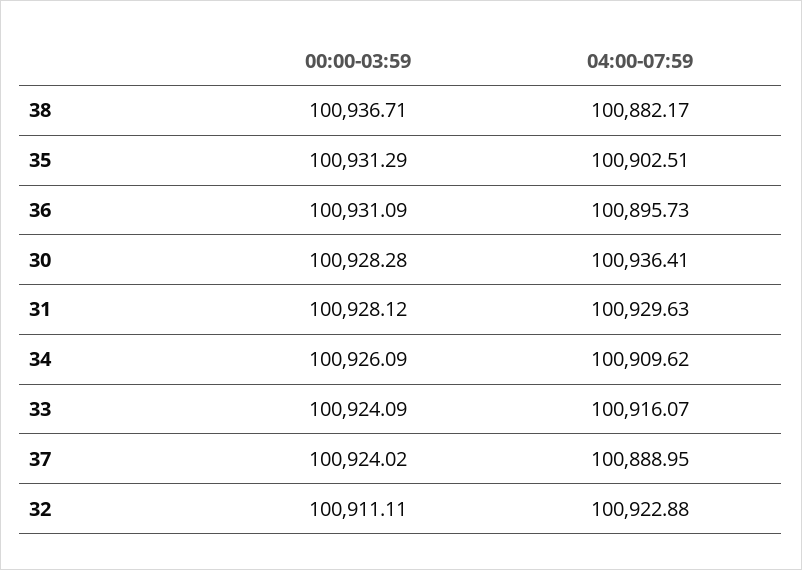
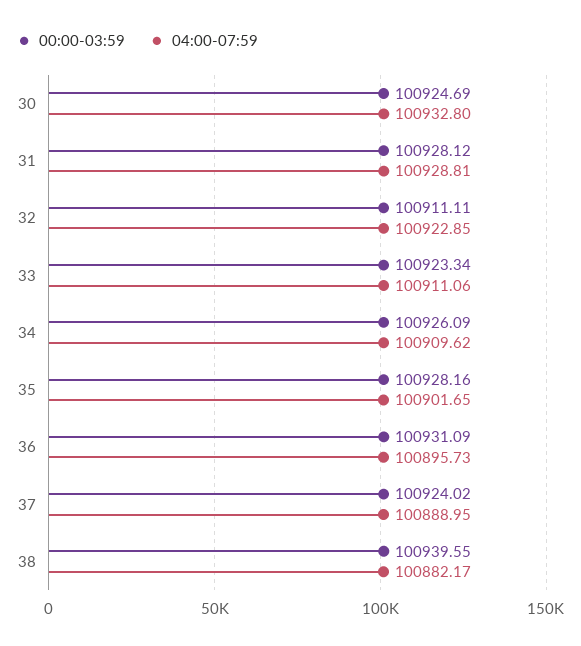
00:00-03:59, 38: 100936.71 -> 100939.55
00:00-03:59, 35: 100931.29 -> 100928.16
04:00-07:59, 35: 100902.51 -> 100901.65
00:00-03:59, 30: 100928.28 -> 100924.69
04:00-07:59, 30: 100936.41 -> 100932.8
04:00-07:59, 31: 100929.63 -> 100928.81
00:00-03:59, 33: 100924.09 -> 100923.34
04:00-07:59, 33: 100916.07 -> 100911.06
04:00-07:59, 32: 100922.88 -> 100922.85

